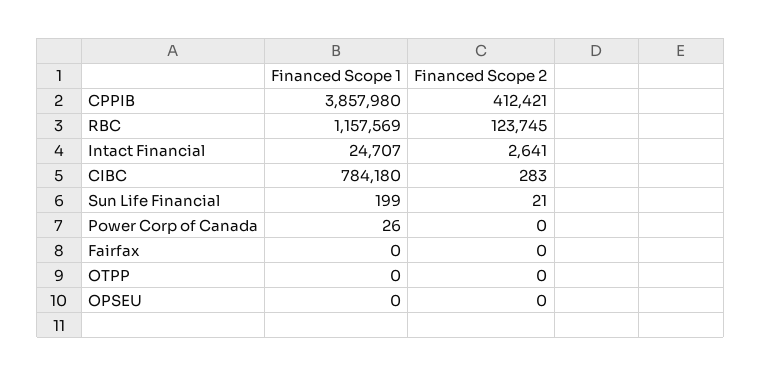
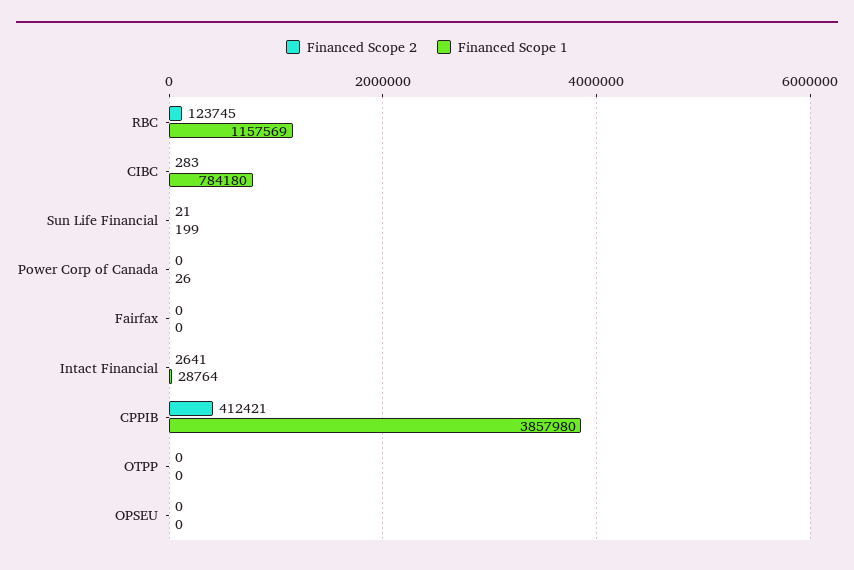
Financed Scope 1, Intact Financial: 24707 -> 28764

